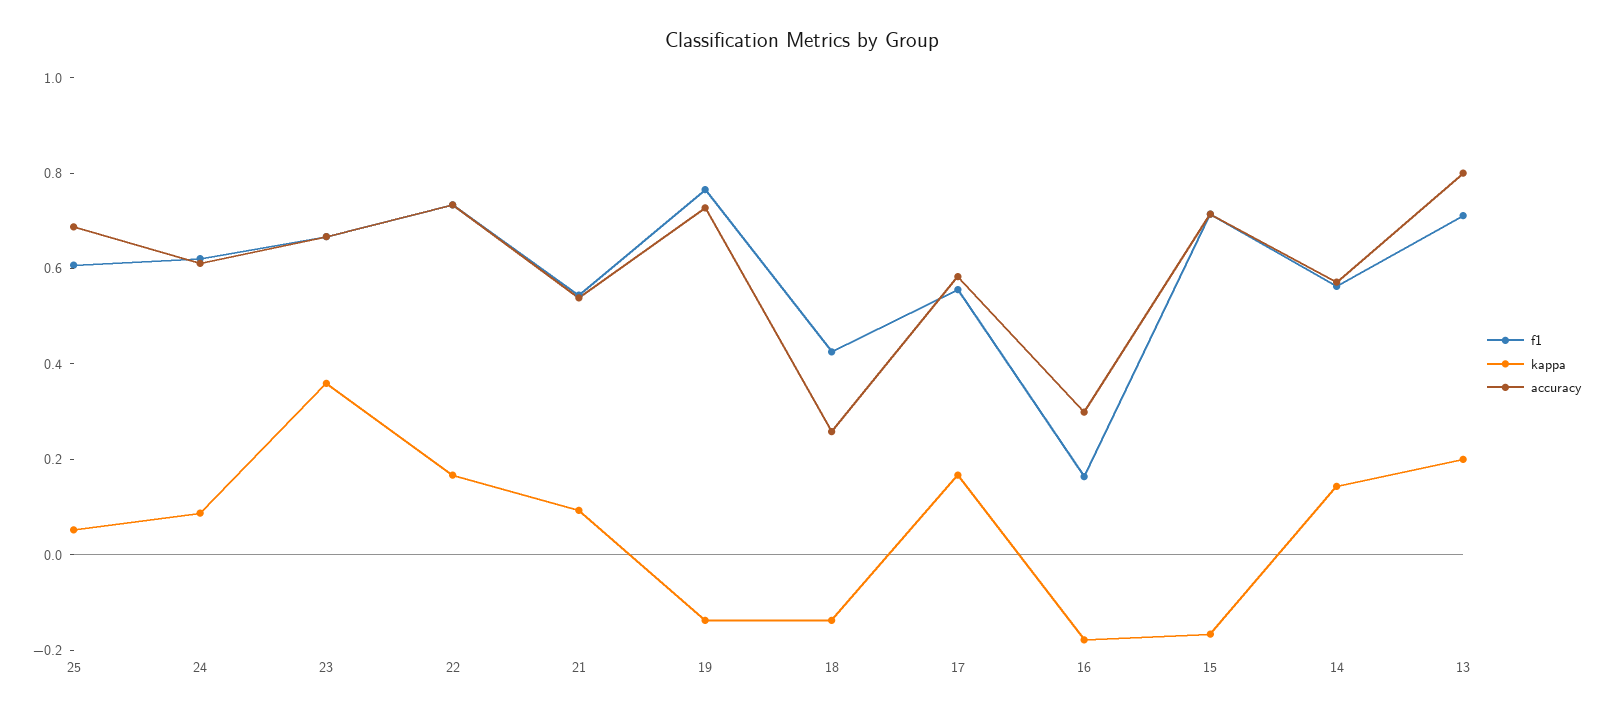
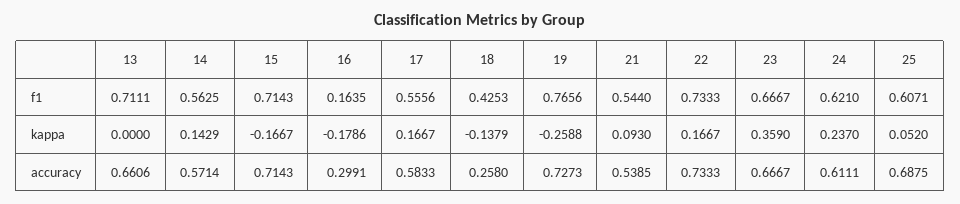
kappa, 24: 0.1 -> 0.237
kappa, 19: -0.15 -> -0.2588
kappa, 13: 0.2 -> 0
accuracy, 13: 0.8 -> 0.6606

